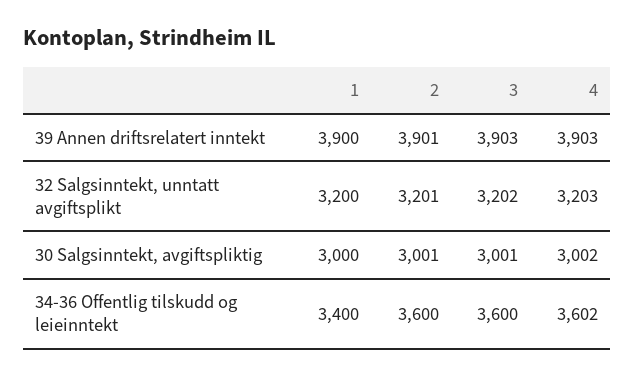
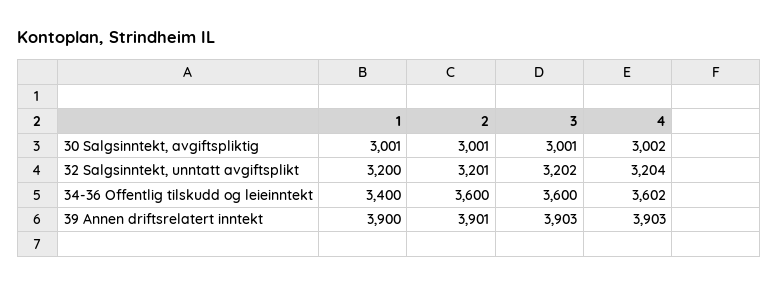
4, 32 Salgsinntekt, unntatt avgiftsplikt: 3203 -> 3204
1, 30 Salgsinntekt, avgiftspliktig: 3000 -> 3001

